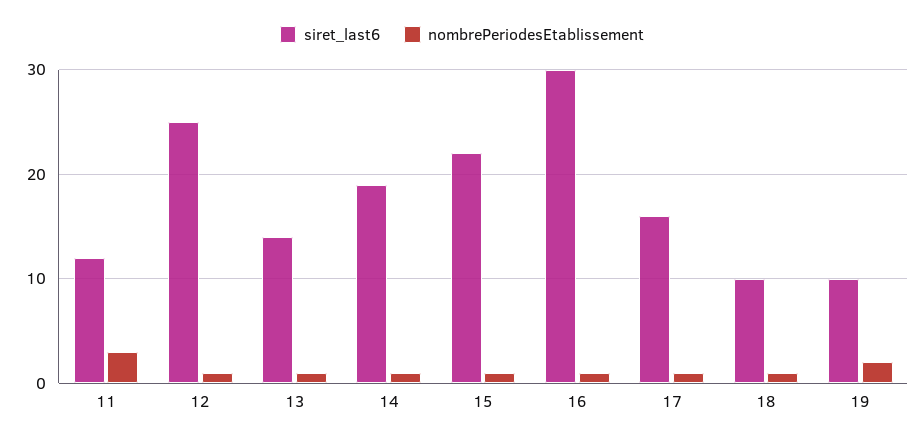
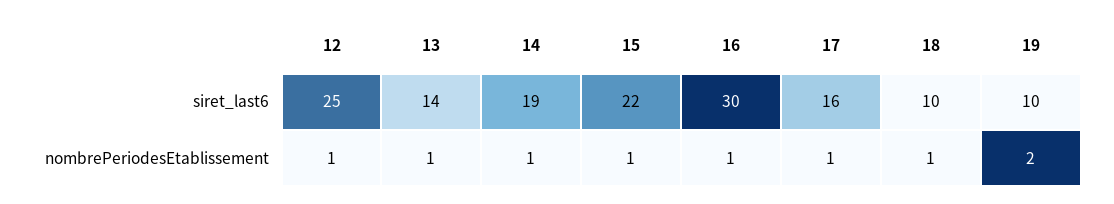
siret_last6, 11: 12 -> none
nombrePeriodesEtablissement, 11: 3 -> none

